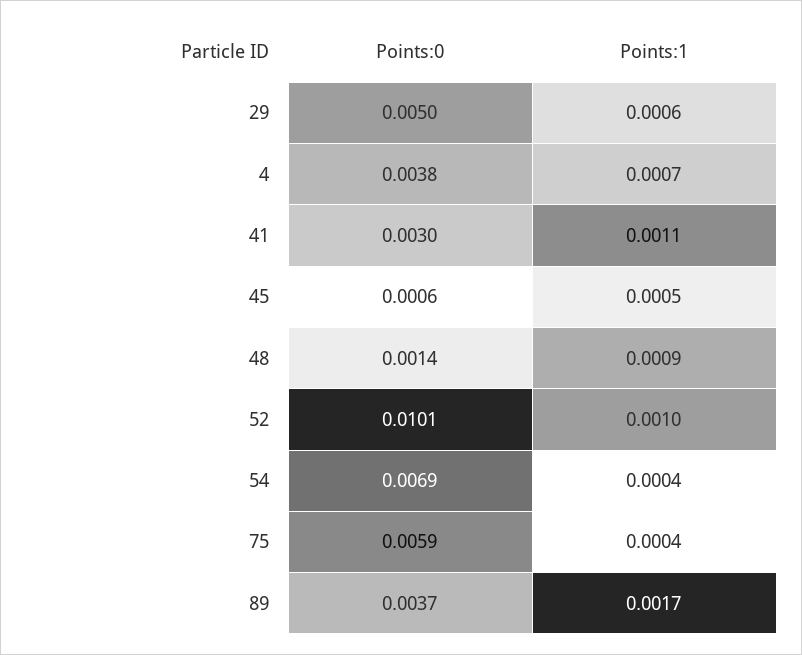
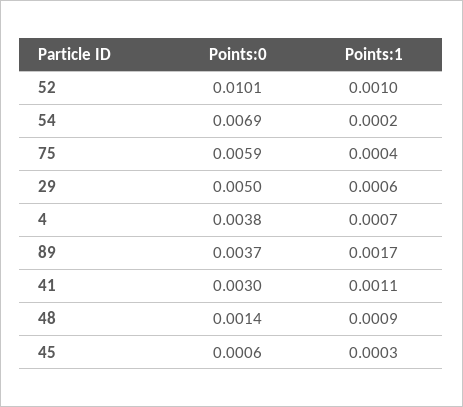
Points:1, 45: 0.0005 -> 0.0003
Points:1, 54: 0.0004 -> 0.0002

